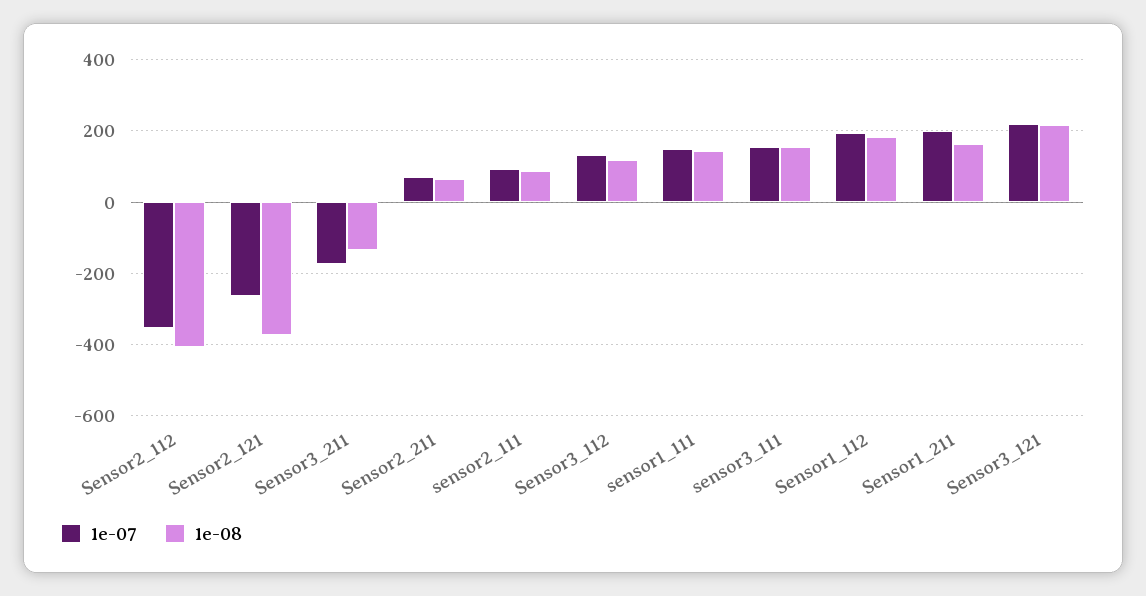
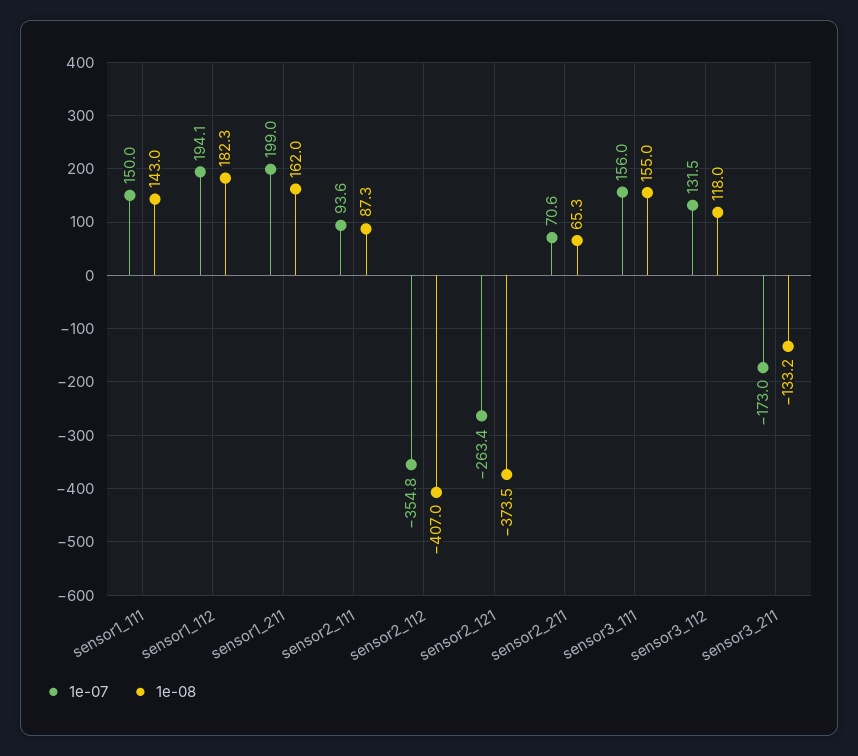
1e-07, Sensor3_121: 220 -> none
1e-08, Sensor3_121: 220 -> none

